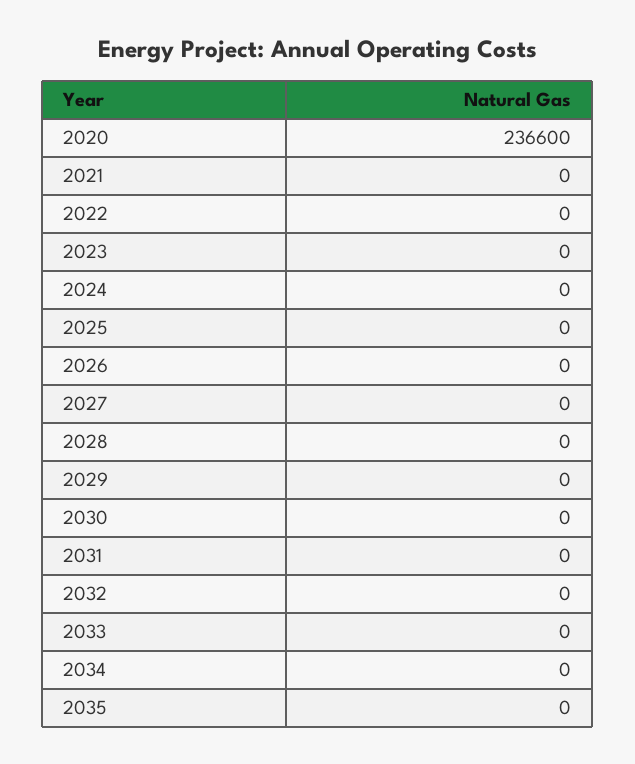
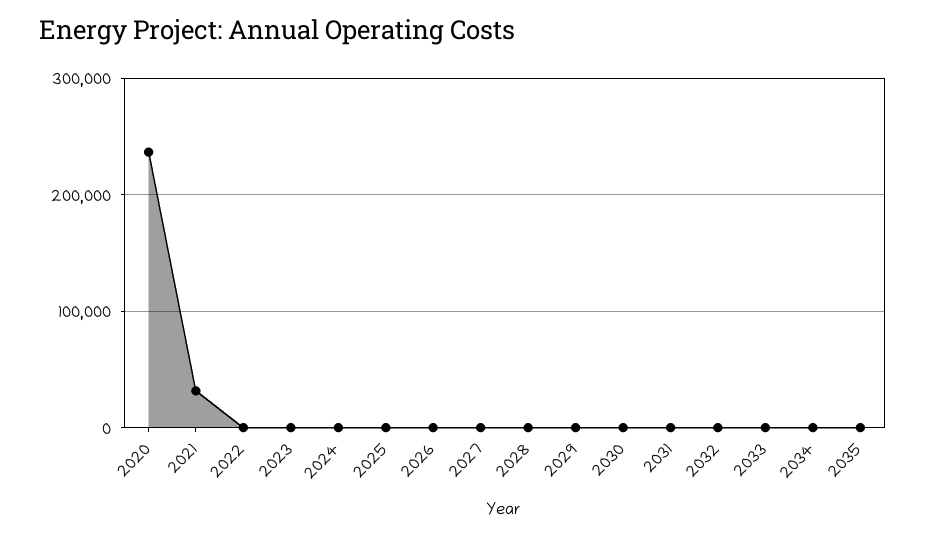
2021: 0 -> 30000

